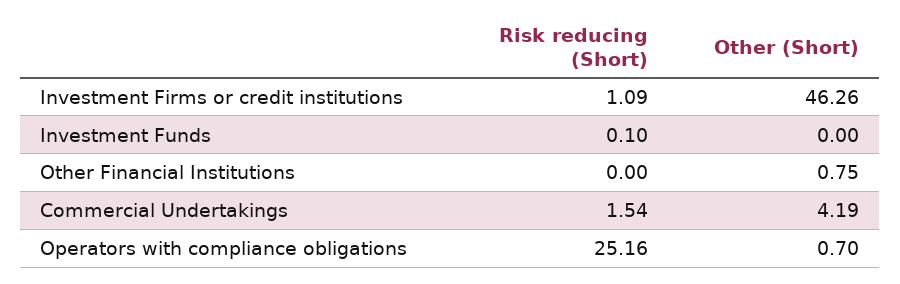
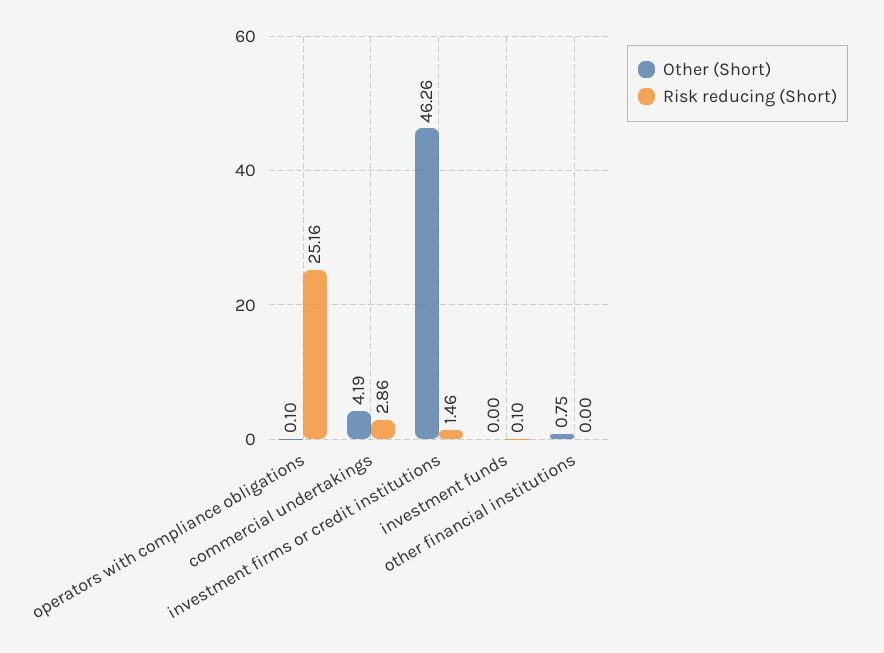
Risk reducing (Short), Investment Firms or credit institutions: 1.09 -> 1.46
Risk reducing (Short), Commercial Undertakings: 1.54 -> 2.86
Other (Short), Operators with compliance obligations: 0.7 -> 0.1

